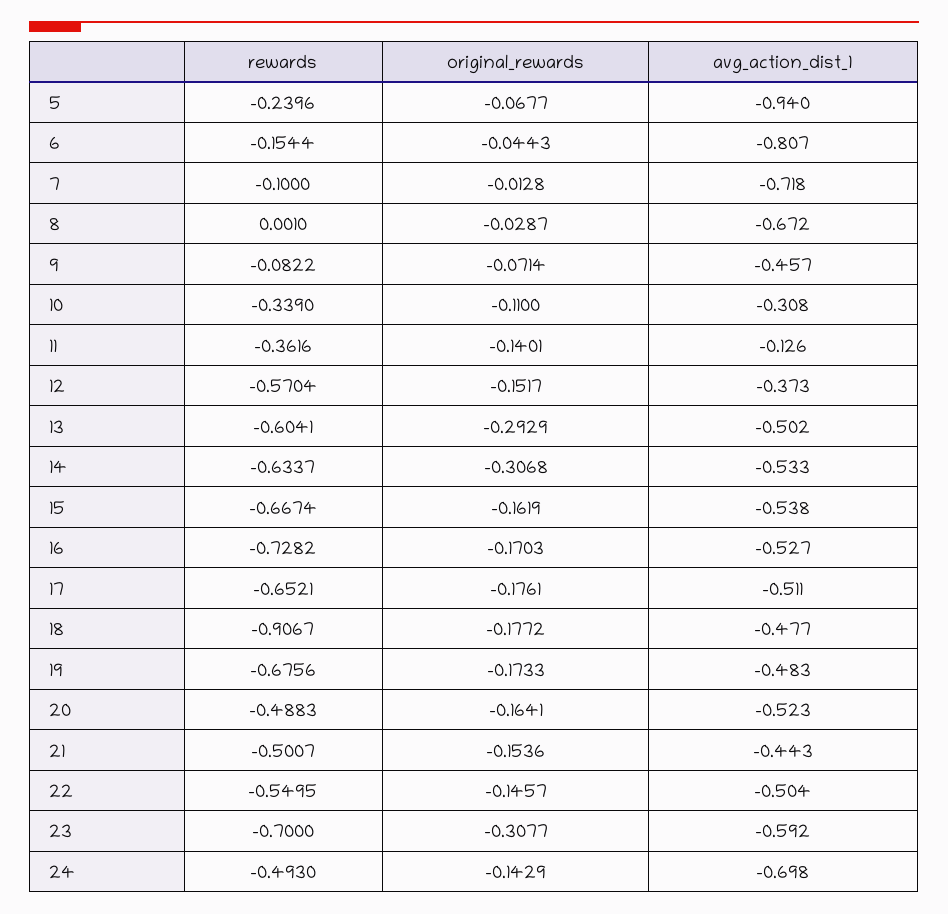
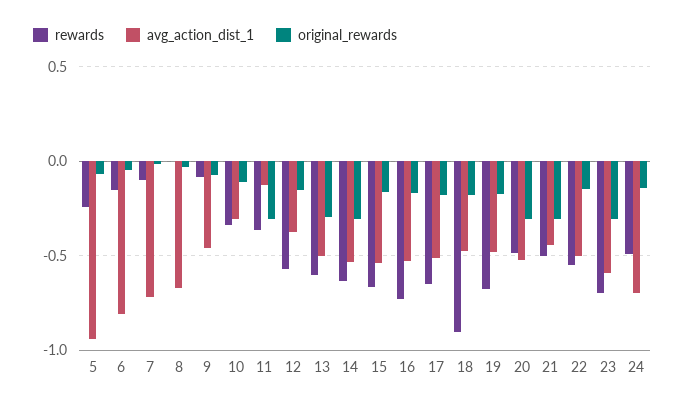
original_rewards, 11: -0.1401 -> -0.3
original_rewards, 20: -0.1641 -> -0.3
original_rewards, 21: -0.1536 -> -0.3

